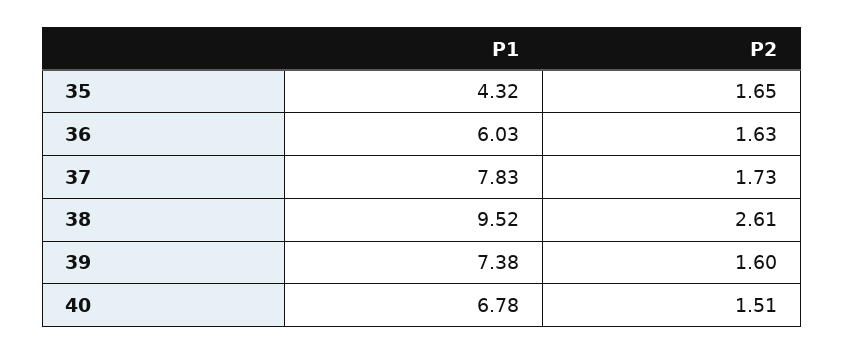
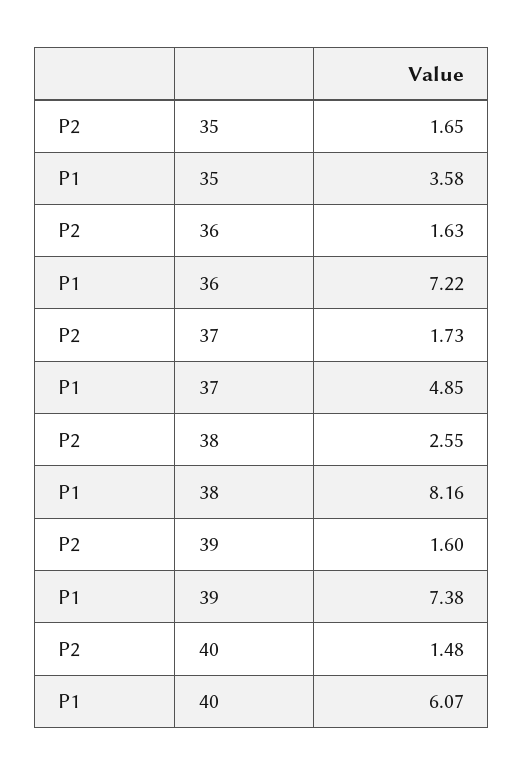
P1, 35: 4.32 -> 3.58
P1, 36: 6.03 -> 7.22
P1, 37: 7.83 -> 4.85
P1, 38: 9.52 -> 8.16
P2, 38: 2.61 -> 2.55
P1, 40: 6.78 -> 6.07
P2, 40: 1.51 -> 1.48

